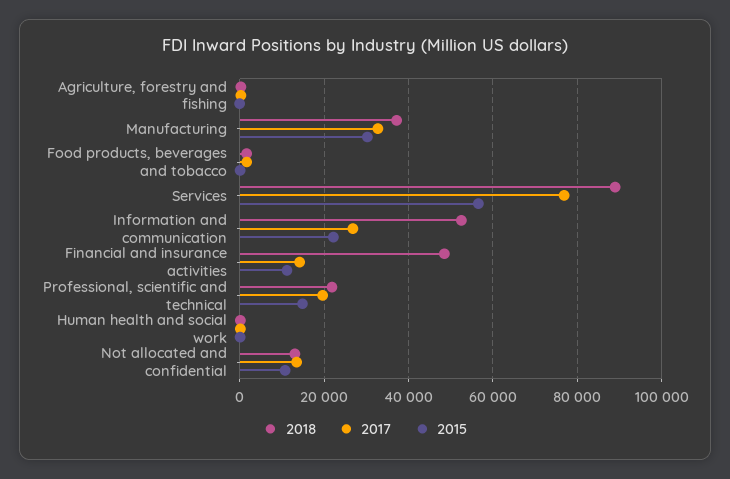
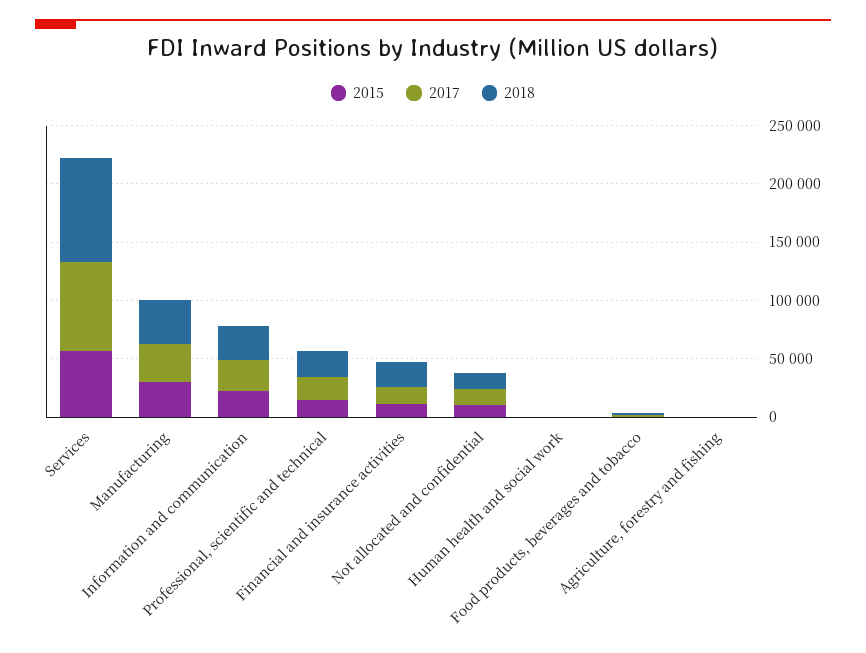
2018, Information and communication: 52000 -> 30000
2018, Financial and insurance activities: 48000 -> 20000

